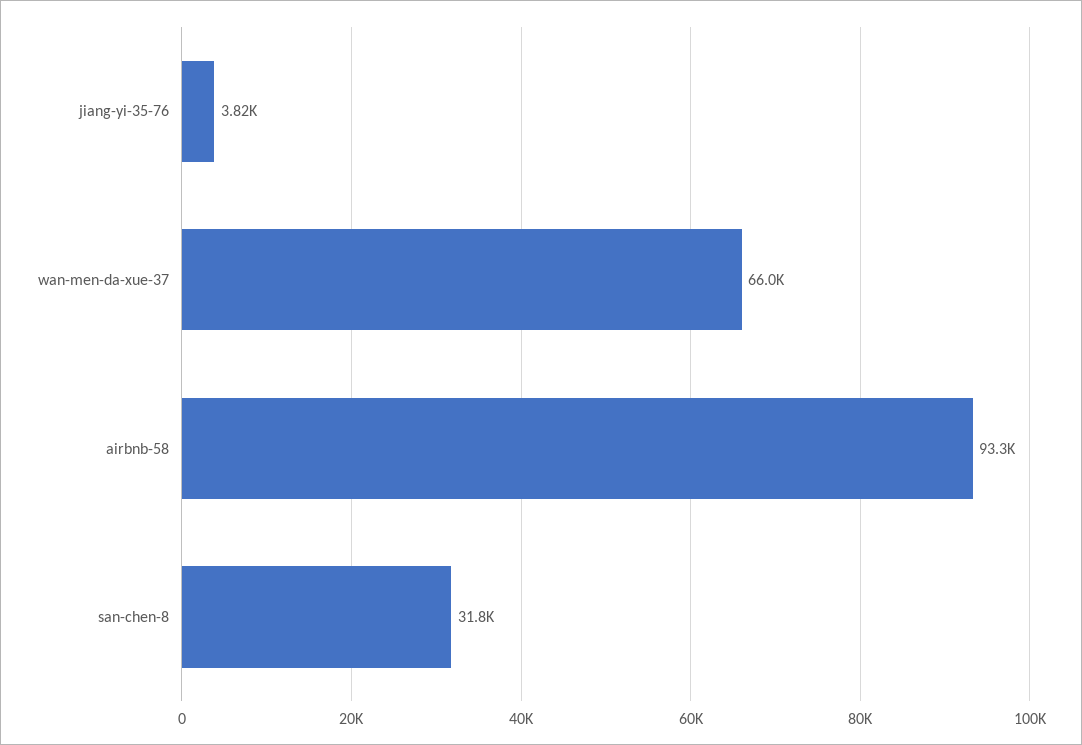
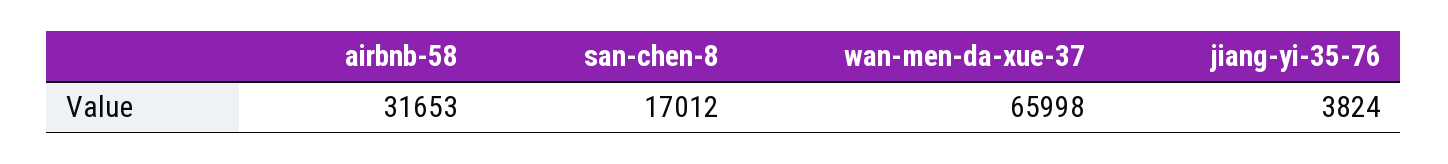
airbnb-58: 93300 -> 31653
san-chen-8: 31800 -> 17012

